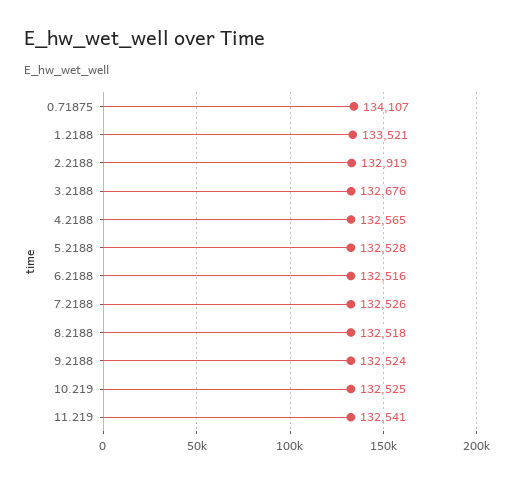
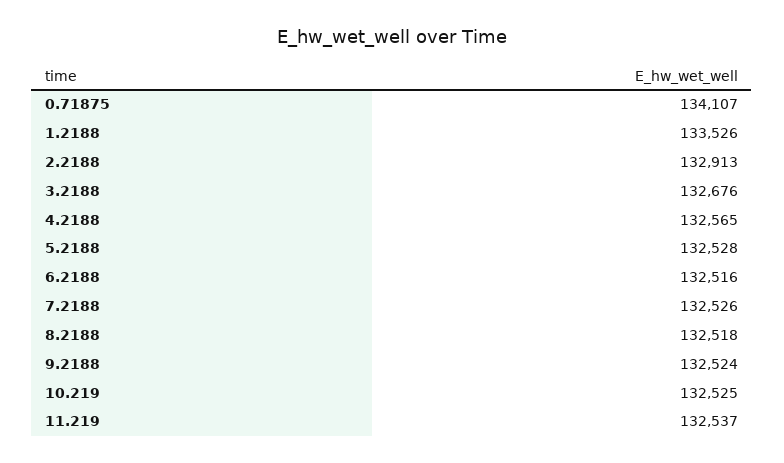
1.2188: 133521 -> 133526
2.2188: 132919 -> 132913
11.219: 132541 -> 132537

